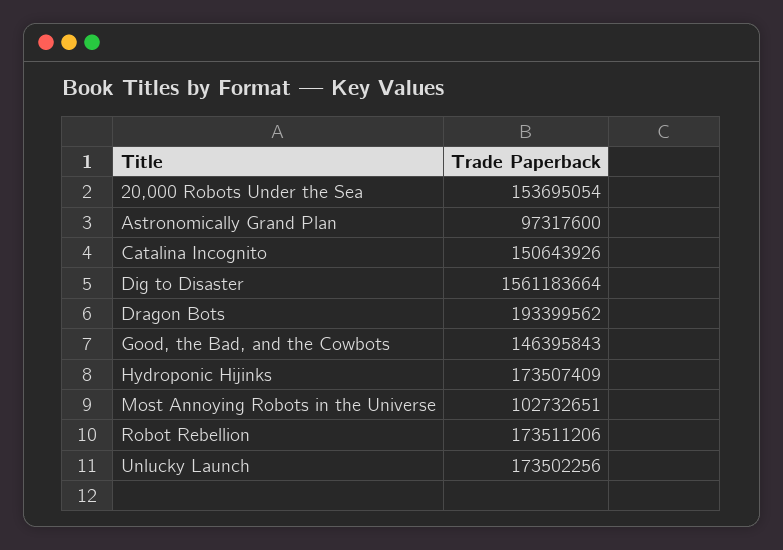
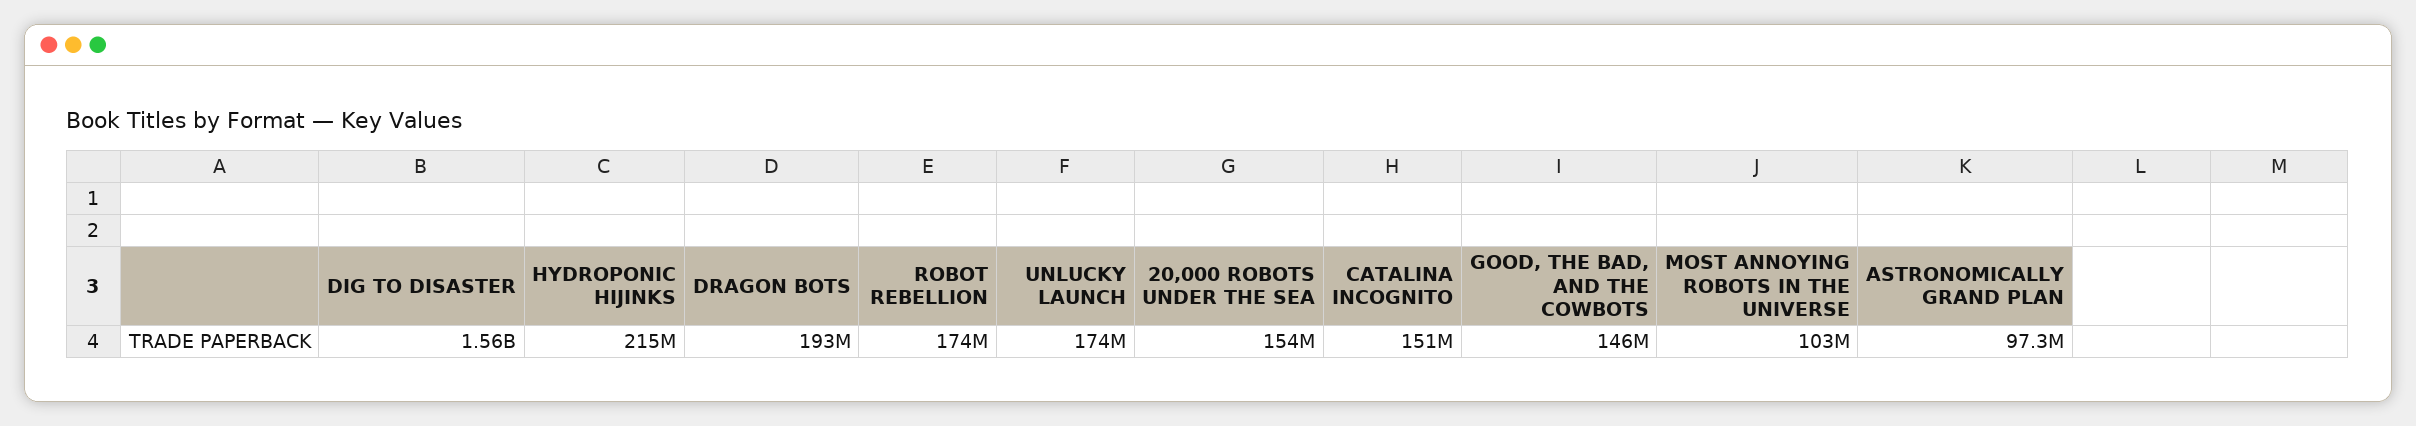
Hydroponic Hijinks: 173507409 -> 215000000

